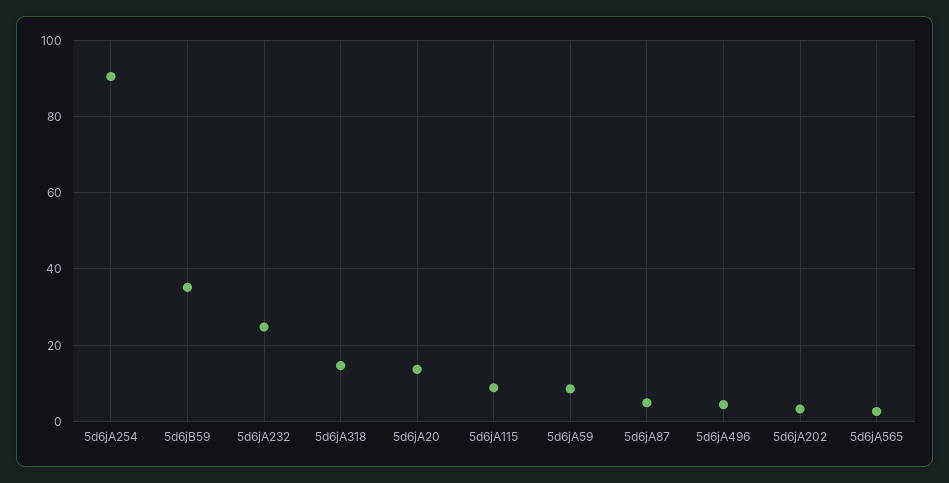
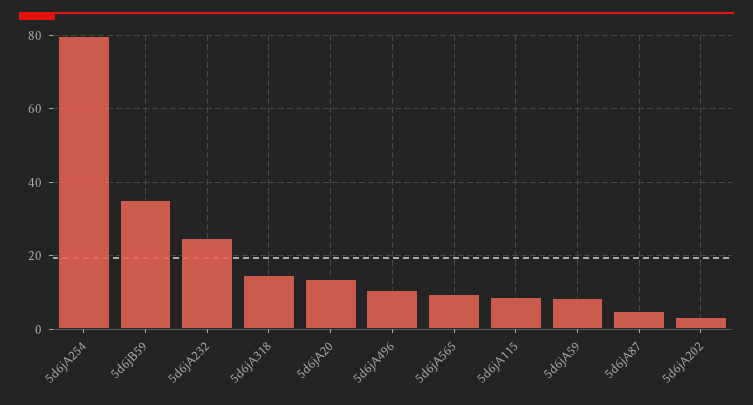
5d6jA254: 90 -> 80
5d6jA496: 4 -> 10
5d6jA565: 2 -> 10

